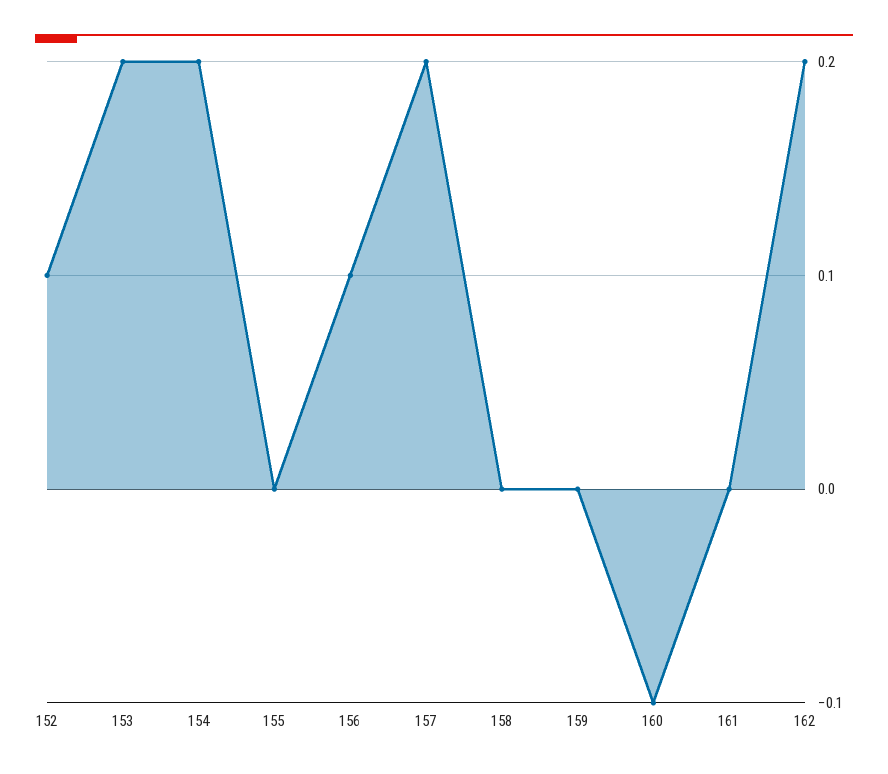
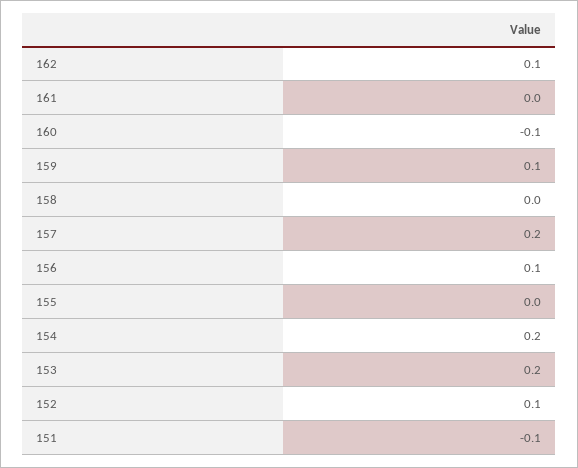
159: 0 -> 0.1
162: 0.2 -> 0.1
151: none -> -0.1

